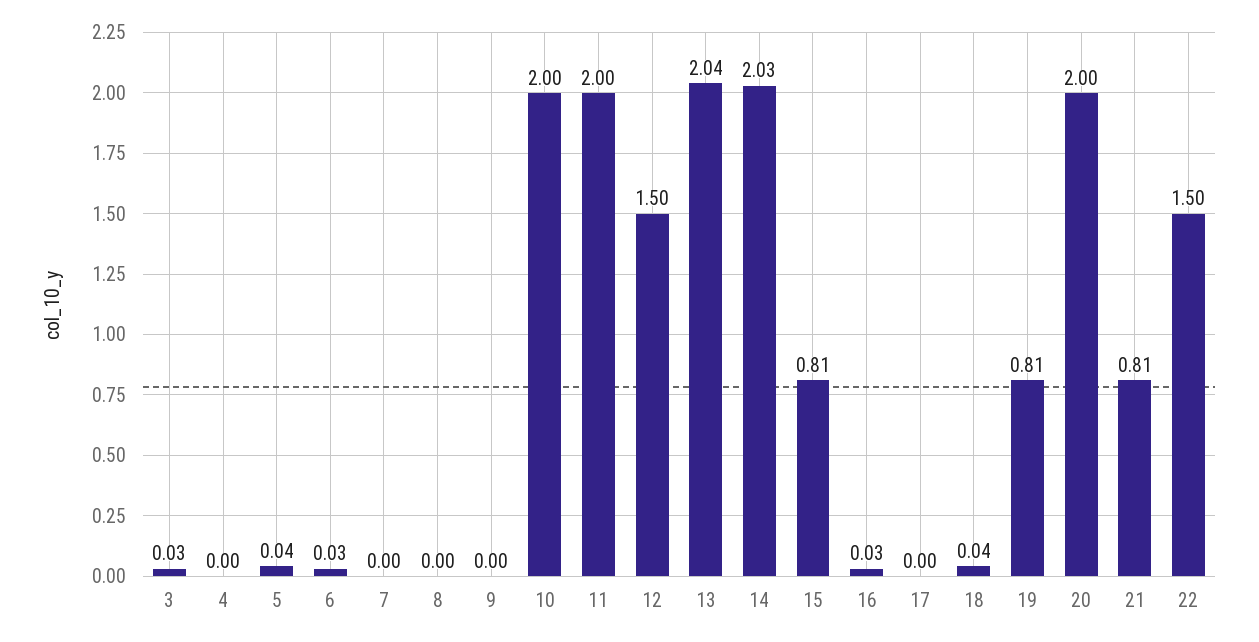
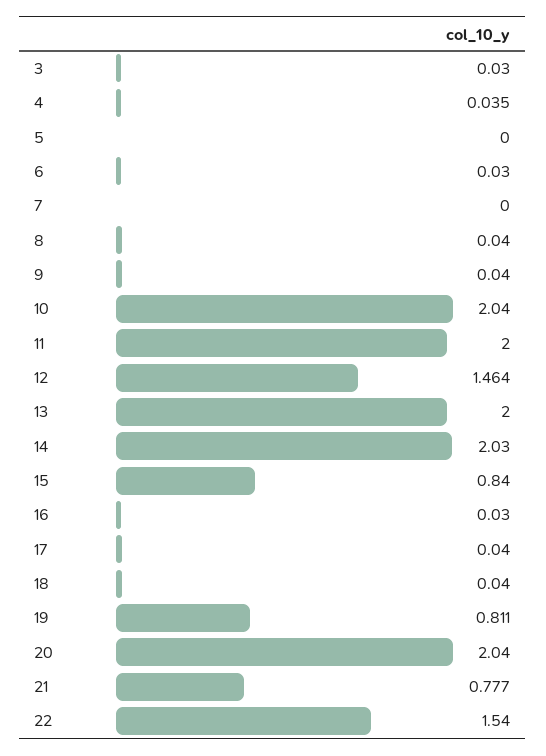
4: 0 -> 0.035
5: 0.04 -> 0
8: 0 -> 0.04
9: 0 -> 0.04
10: 2 -> 2.04
12: 1.5 -> 1.464
13: 2.04 -> 2
15: 0.81 -> 0.84
17: 0 -> 0.04
20: 2 -> 2.04
21: 0.81 -> 0.777
22: 1.5 -> 1.54

